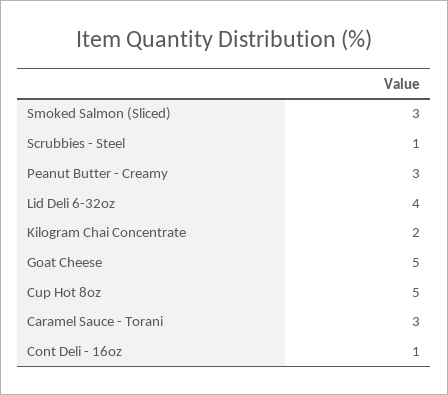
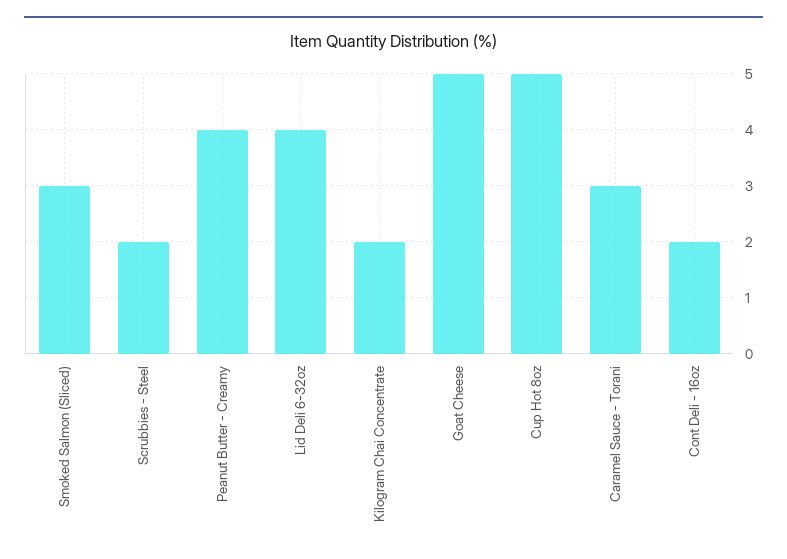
Scrubbies - Steel: 1 -> 2
Peanut Butter - Creamy: 3 -> 4
Cont Deli - 16oz: 1 -> 2

